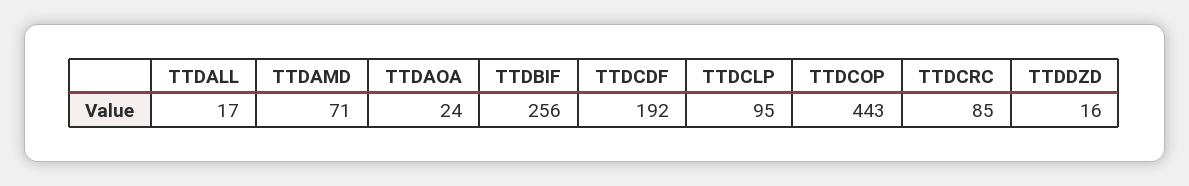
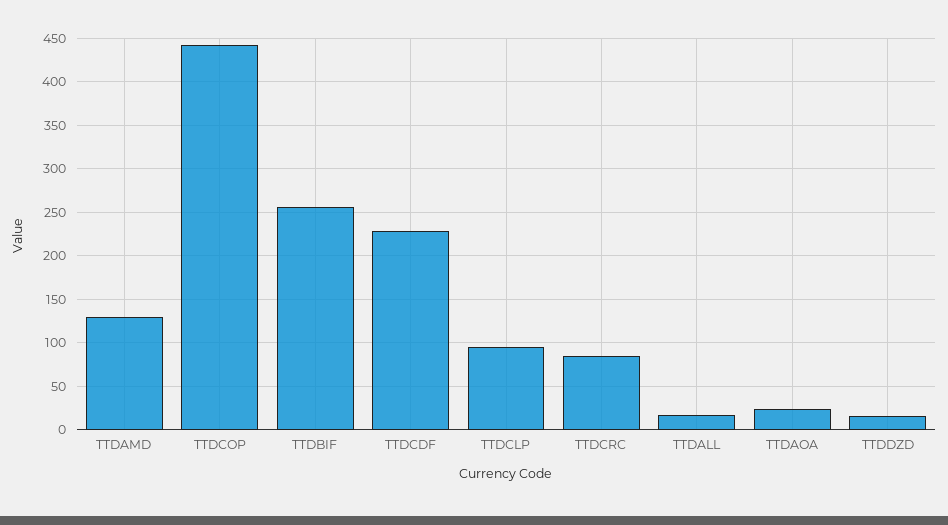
TTDAMD: 71 -> 130
TTDCDF: 192 -> 230

